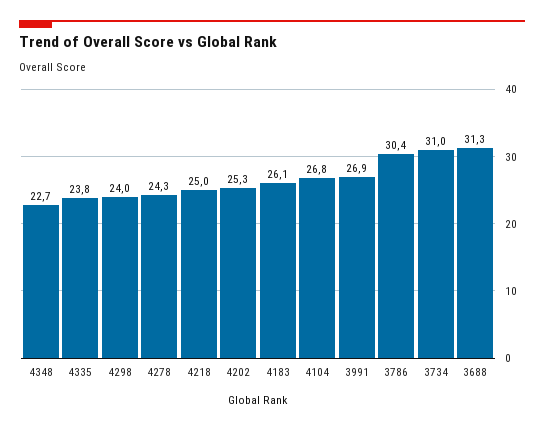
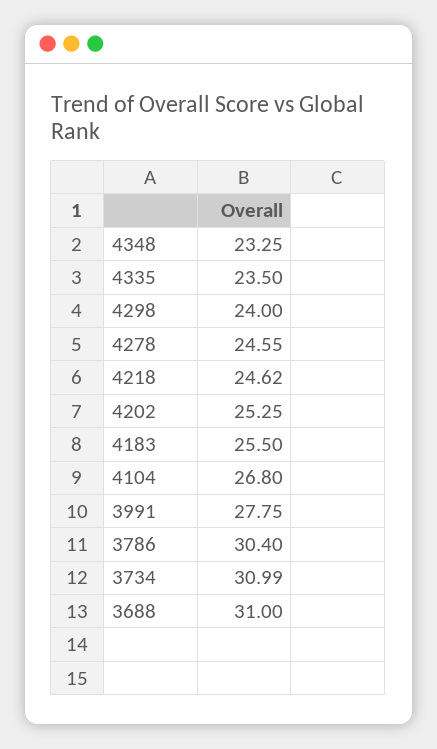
4348: 22.7 -> 23.25
4335: 23.8 -> 23.5
4278: 24.3 -> 24.55
4218: 25 -> 24.62
4183: 26.1 -> 25.5
3991: 26.9 -> 27.75
3688: 31.3 -> 31

